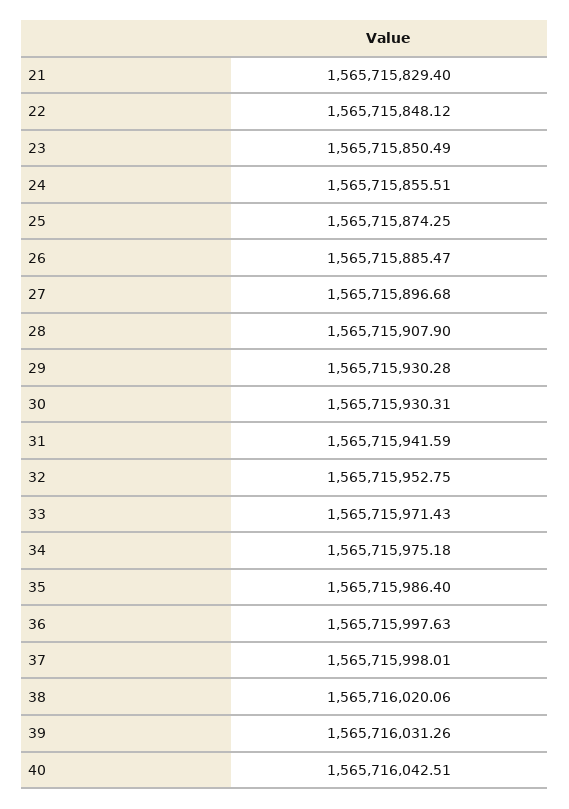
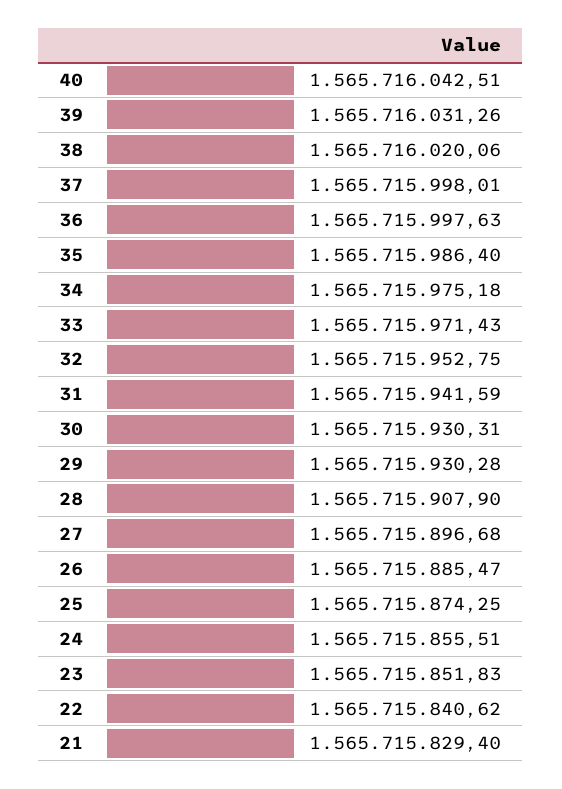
22: 1565715848.12 -> 1565715840.62
23: 1565715850.49 -> 1565715851.83

